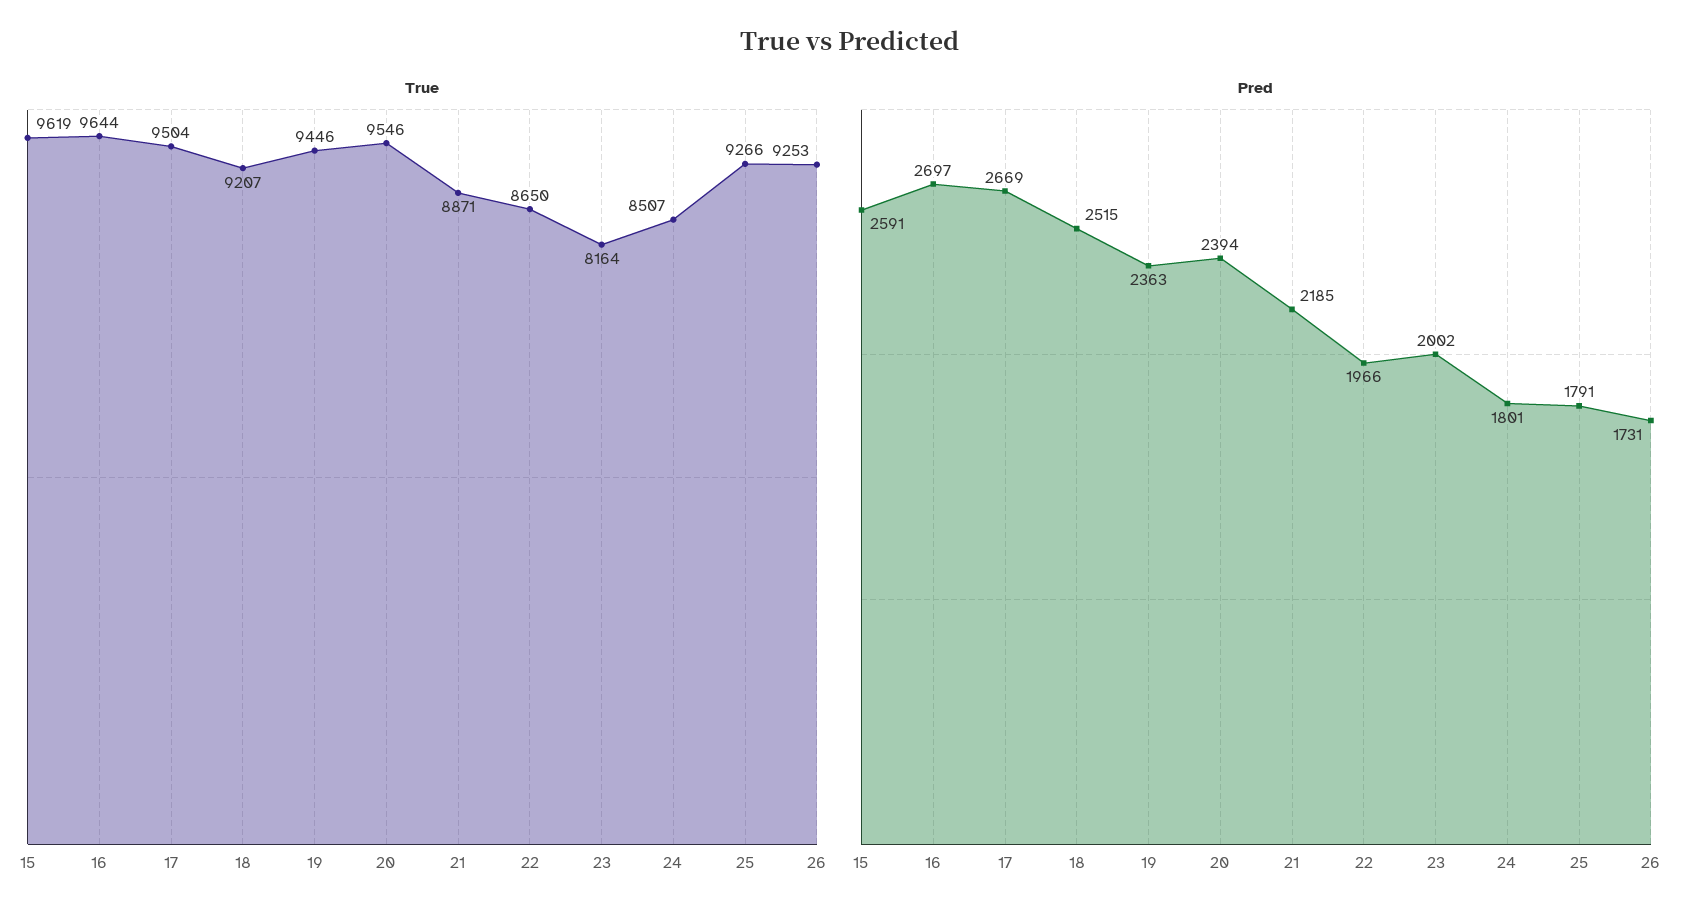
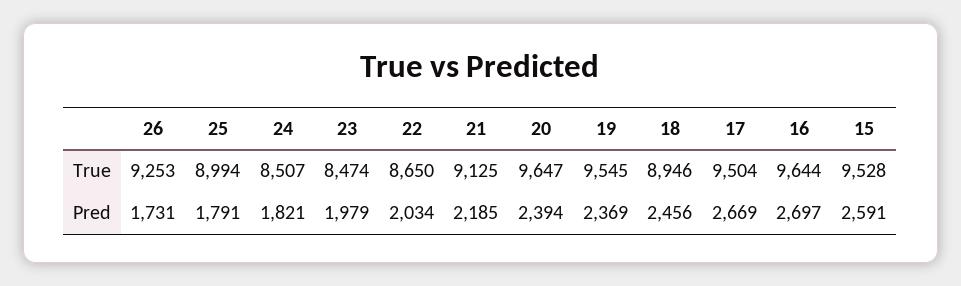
True, 15: 9619 -> 9528
True, 18: 9207 -> 8946
True, 19: 9446 -> 9545
True, 20: 9546 -> 9647
True, 21: 8871 -> 9125
True, 23: 8164 -> 8474
True, 25: 9266 -> 8994
Pred, 18: 2515 -> 2456
Pred, 19: 2363 -> 2369
Pred, 22: 1966 -> 2034
Pred, 23: 2002 -> 1979
Pred, 24: 1801 -> 1821

